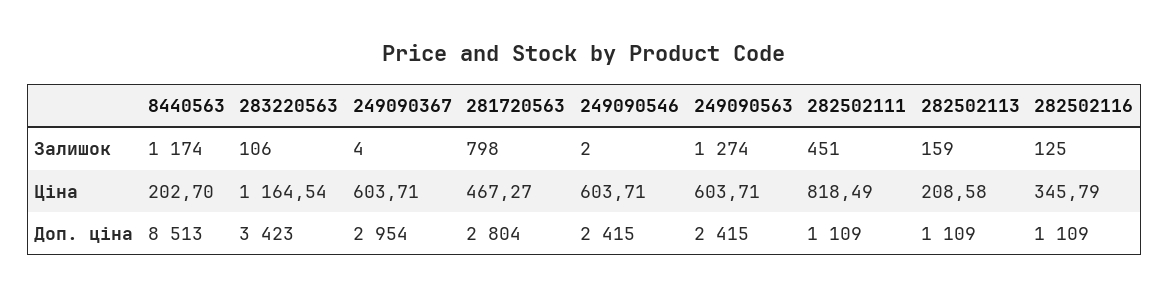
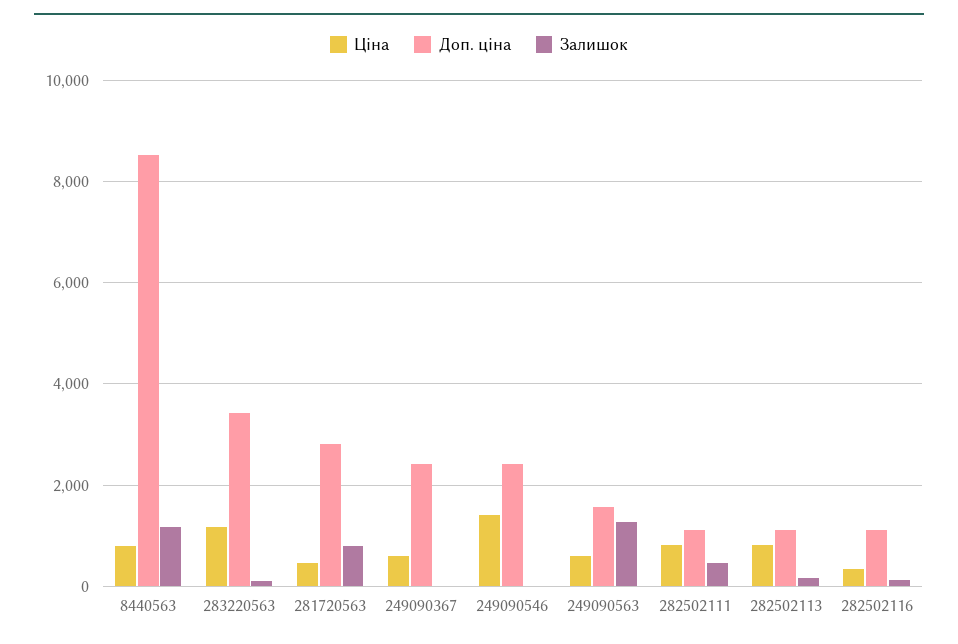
Ціна, 8440563: 202.7 -> 800
Ціна, 249090546: 603.71 -> 1400
Ціна, 282502113: 208.58 -> 800
Доп. ціна, 249090367: 2954 -> 2400
Доп. ціна, 249090563: 2415 -> 1600

